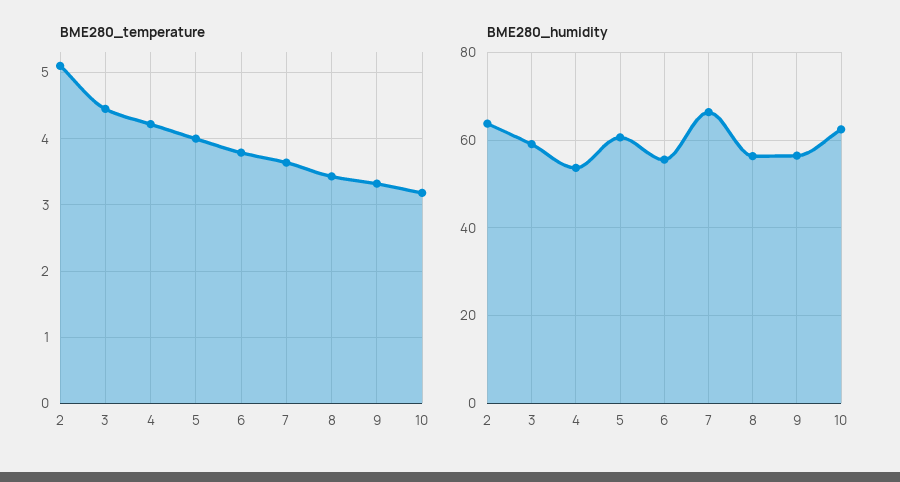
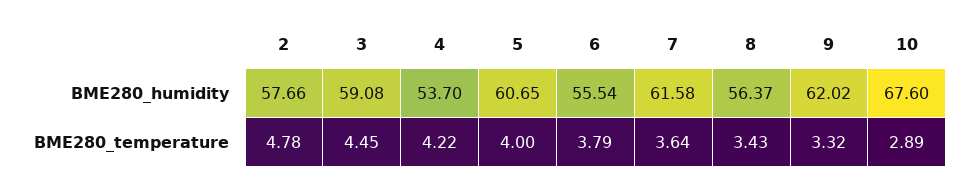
BME280_temperature, 2: 5.1 -> 4.78
BME280_temperature, 10: 3.2 -> 2.89
BME280_humidity, 2: 64 -> 57.66
BME280_humidity, 7: 66 -> 61.58
BME280_humidity, 9: 56 -> 62.02
BME280_humidity, 10: 62 -> 67.6

